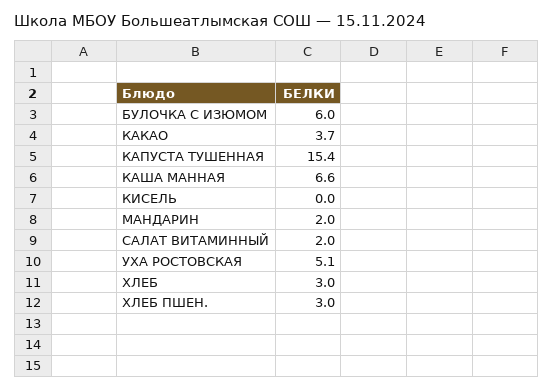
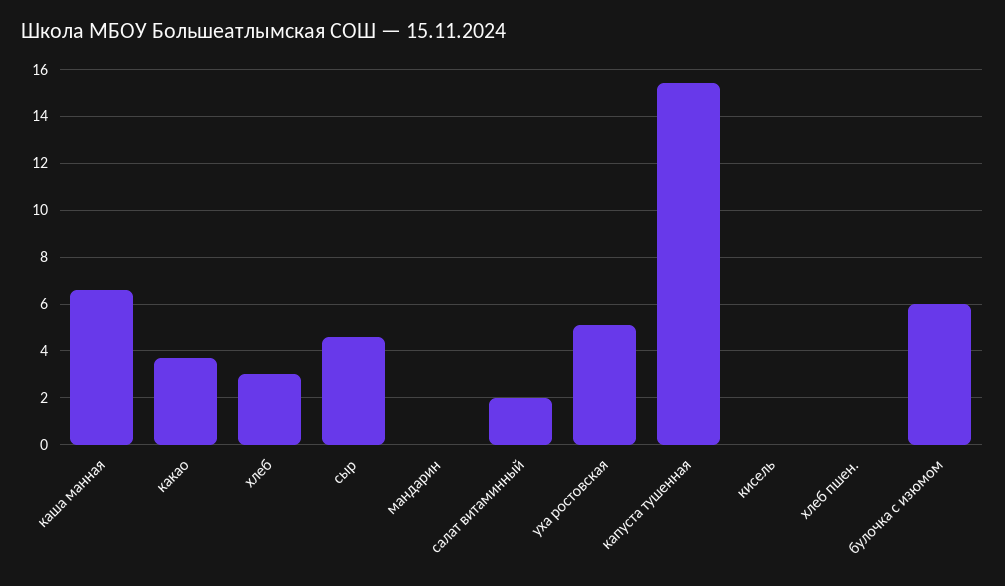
МАНДАРИН: 2 -> 0
ХЛЕБ ПШЕН.: 3 -> 0
сыр: none -> 4.5

